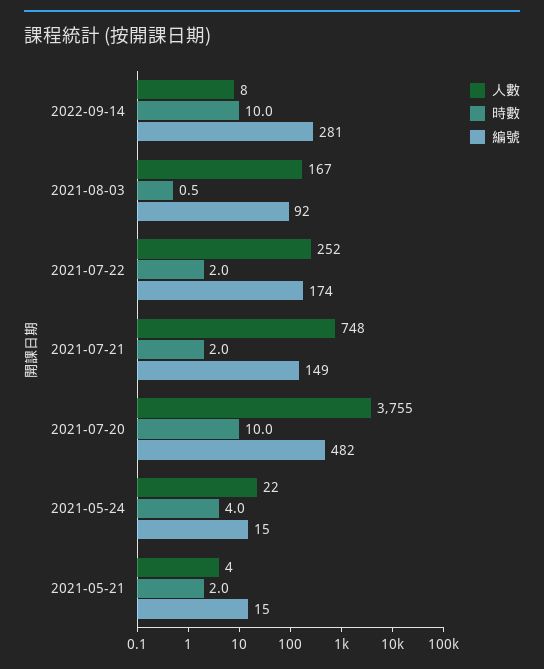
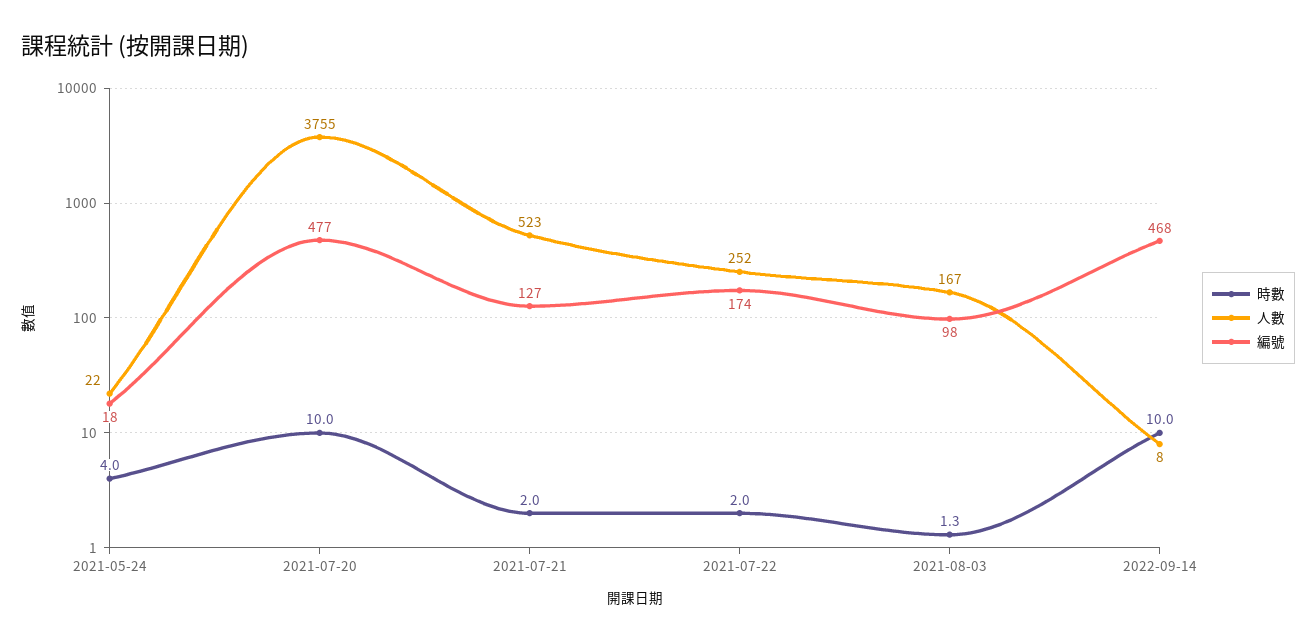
編號, 2022-09-14: 281 -> 468
時數, 2021-08-03: 0.5 -> 1.3
編號, 2021-08-03: 92 -> 98
人數, 2021-07-21: 748 -> 523
編號, 2021-07-21: 149 -> 127
編號, 2021-07-20: 482 -> 477
編號, 2021-05-24: 15 -> 18
人數, 2021-05-21: 4 -> none
時數, 2021-05-21: 2 -> none
編號, 2021-05-21: 15 -> none

